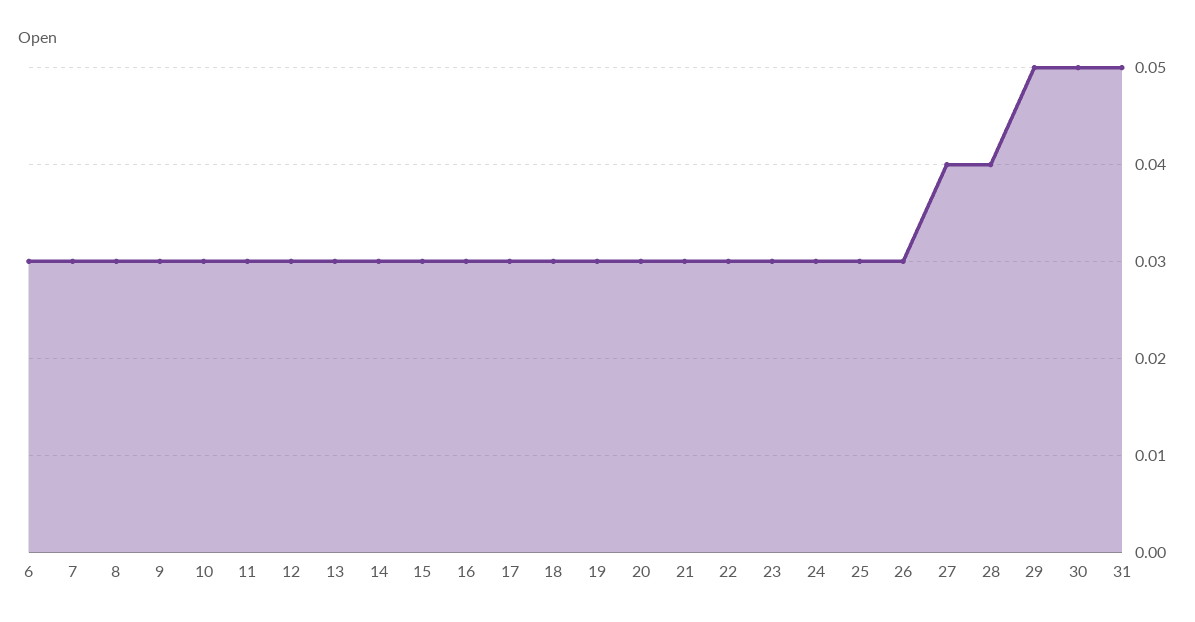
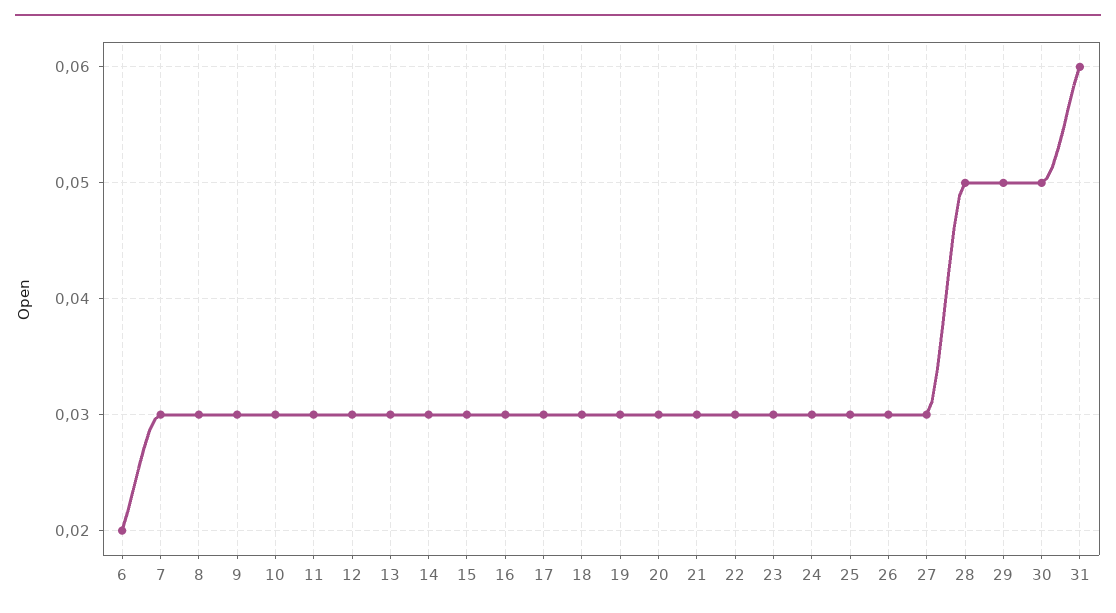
6: 0.03 -> 0.02
27: 0.04 -> 0.03
28: 0.04 -> 0.05
31: 0.05 -> 0.06

